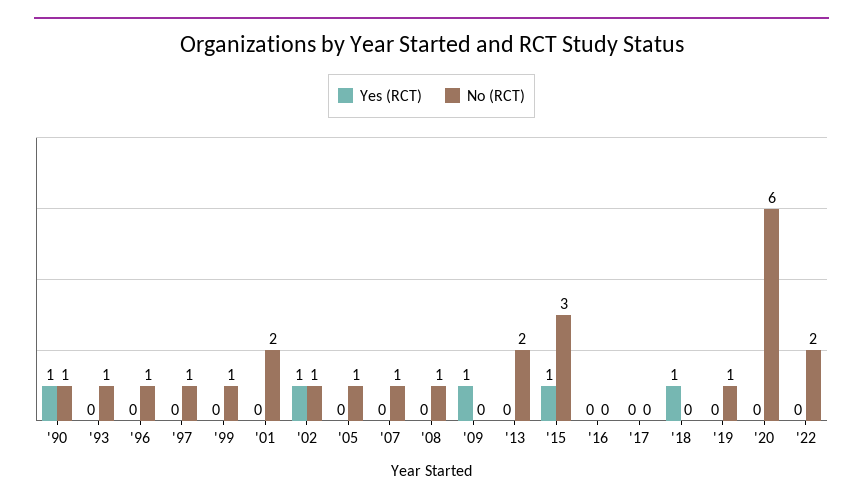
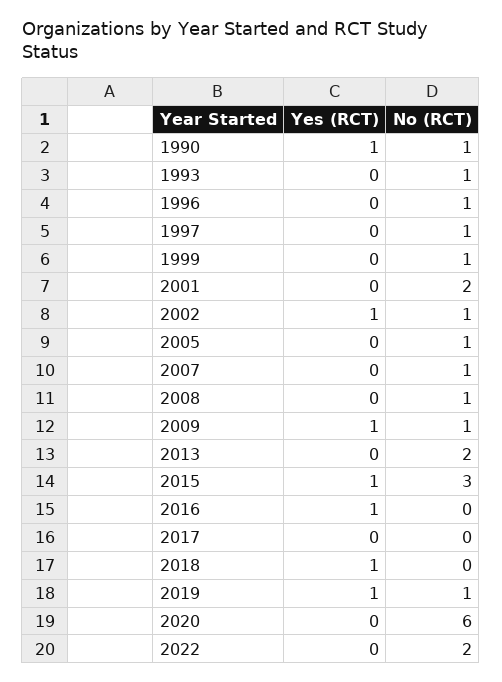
No (RCT), '09: 0 -> 1
Yes (RCT), '16: 0 -> 1
Yes (RCT), '19: 0 -> 1

